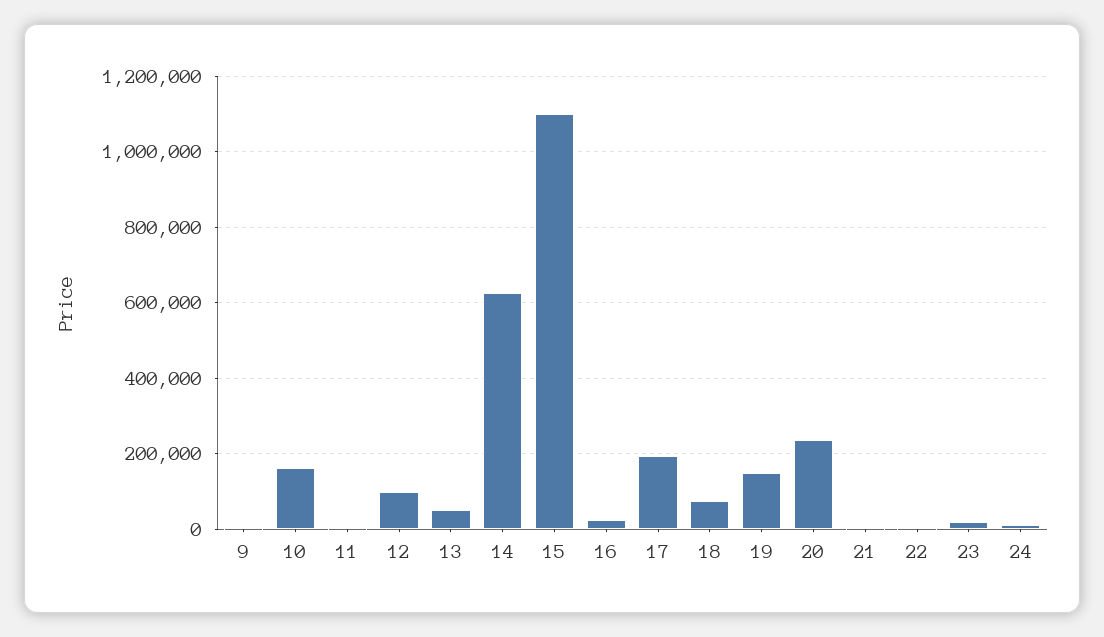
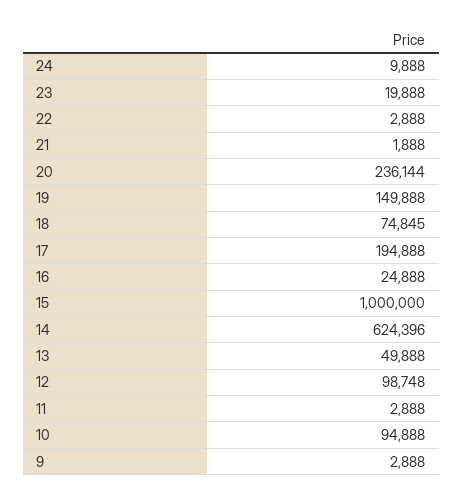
10: 160000 -> 94888
15: 1100000 -> 1000000

